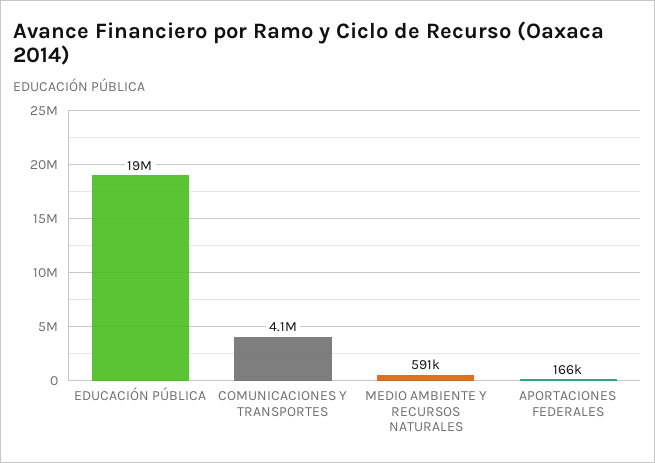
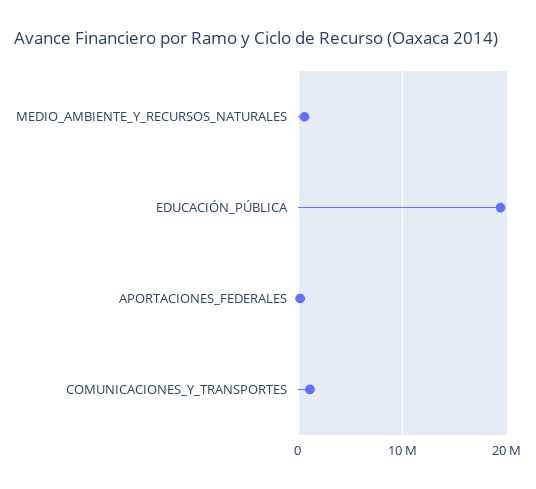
COMUNICACIONES Y TRANSPORTES: 4100000 -> 1000000

